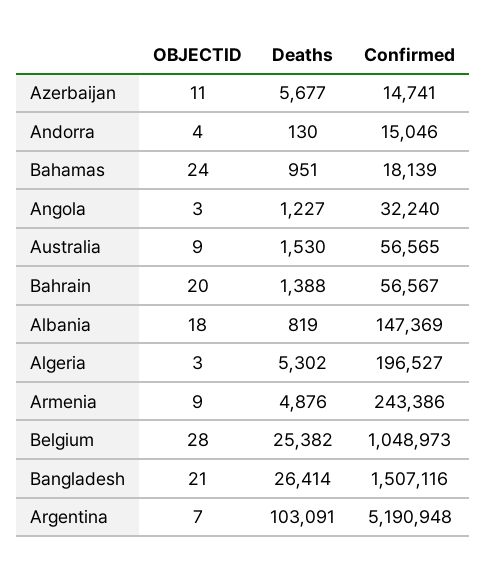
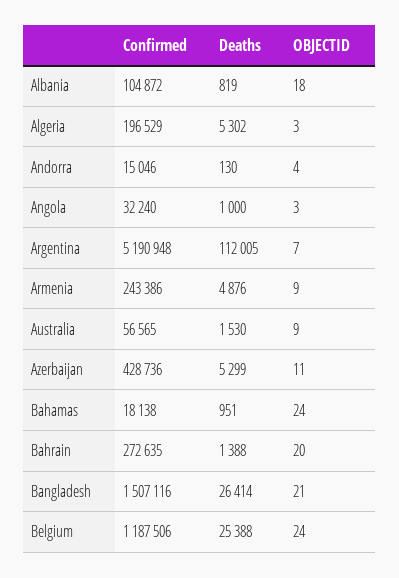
Deaths, Azerbaijan: 5677 -> 5299
Confirmed, Azerbaijan: 14741 -> 428736
Confirmed, Bahamas: 18139 -> 18138
Deaths, Angola: 1227 -> 1000
Confirmed, Bahrain: 56567 -> 272635
Confirmed, Albania: 147369 -> 104872
Confirmed, Algeria: 196527 -> 196529
OBJECTID, Belgium: 28 -> 24
Deaths, Belgium: 25382 -> 25388
Confirmed, Belgium: 1048973 -> 1187506
Deaths, Argentina: 103091 -> 112005

